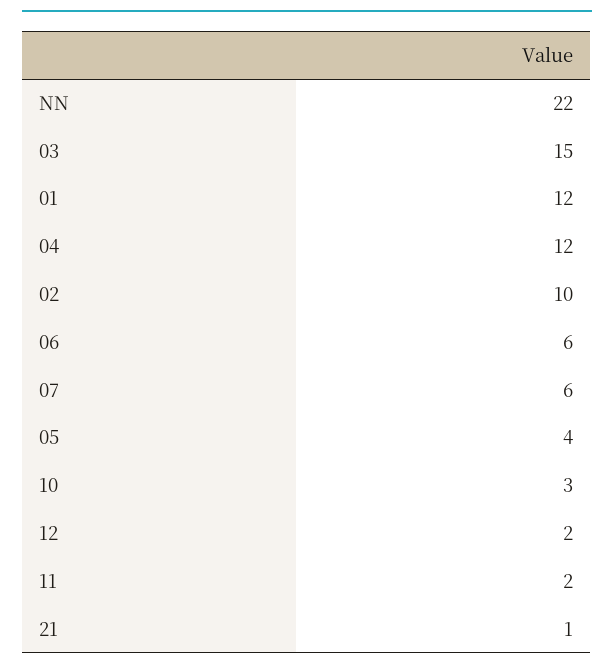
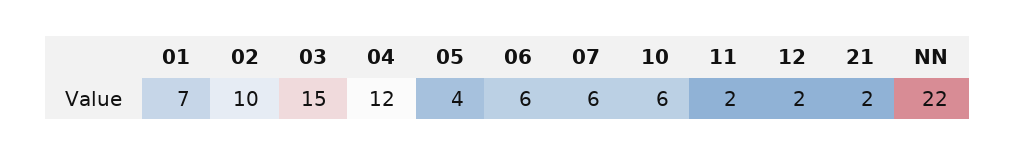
01: 12 -> 7
10: 3 -> 6
21: 1 -> 2

